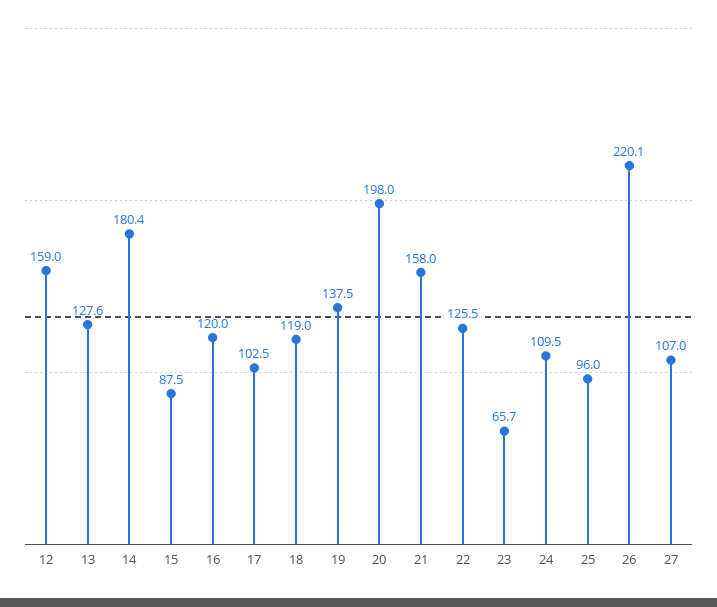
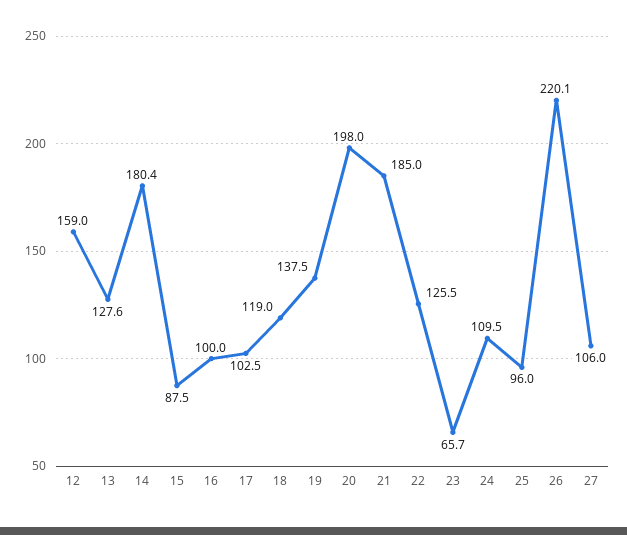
16: 120 -> 100
21: 158 -> 185
27: 107 -> 106

